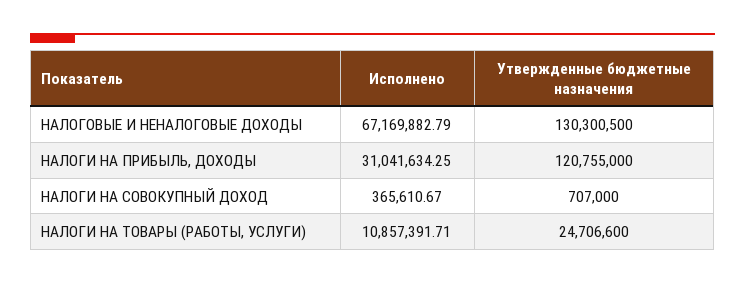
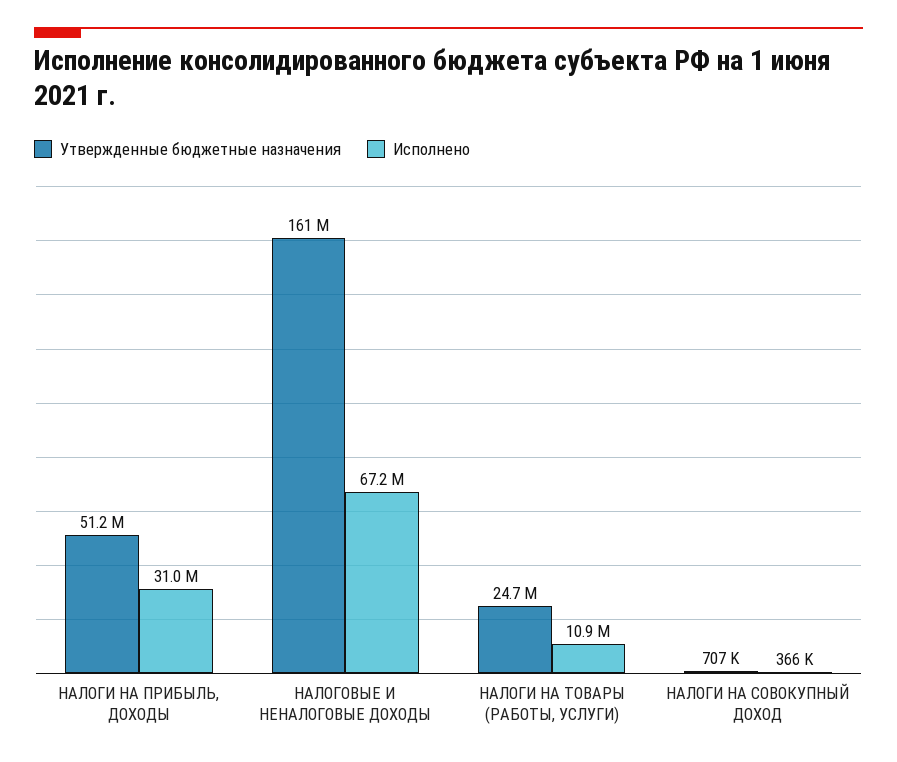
Утвержденные бюджетные назначения, НАЛОГОВЫЕ И НЕНАЛОГОВЫЕ ДОХОДЫ: 130300500 -> 161000000
Утвержденные бюджетные назначения, НАЛОГИ НА ПРИБЫЛЬ, ДОХОДЫ: 120755000 -> 51200000

